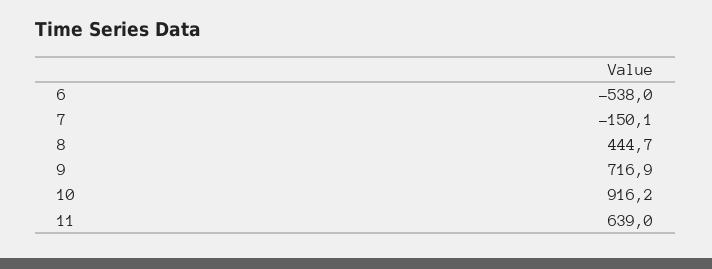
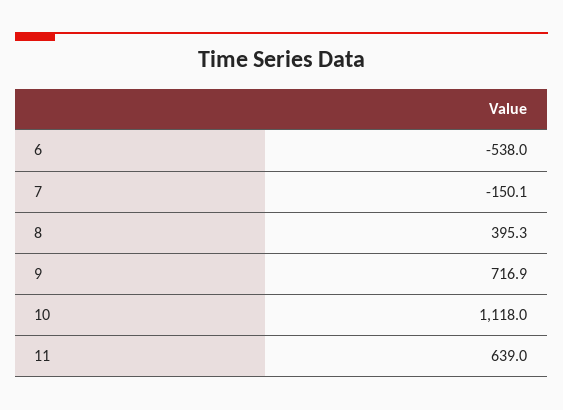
8: 444.7 -> 395.3
10: 916.2 -> 1118

